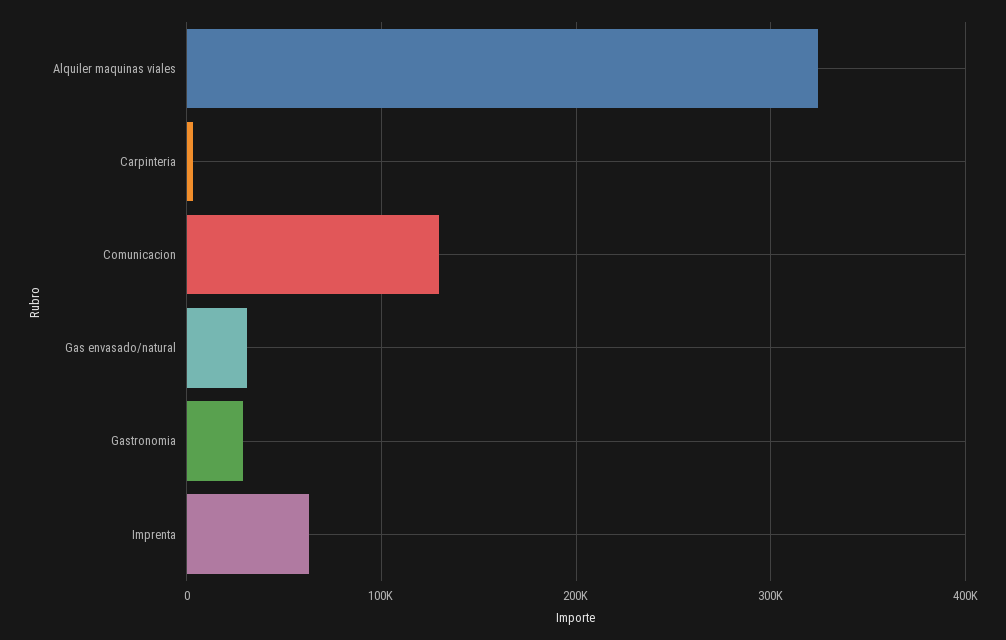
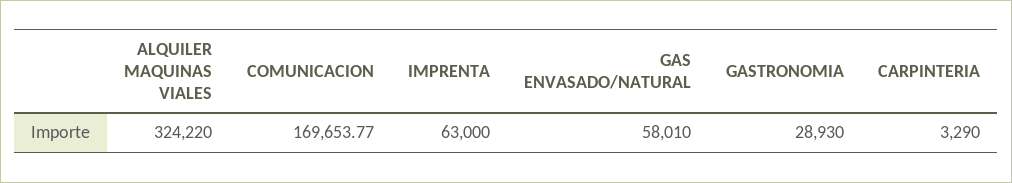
Comunicacion: 130000 -> 169653.77
Gas envasado/natural: 30000 -> 58010

